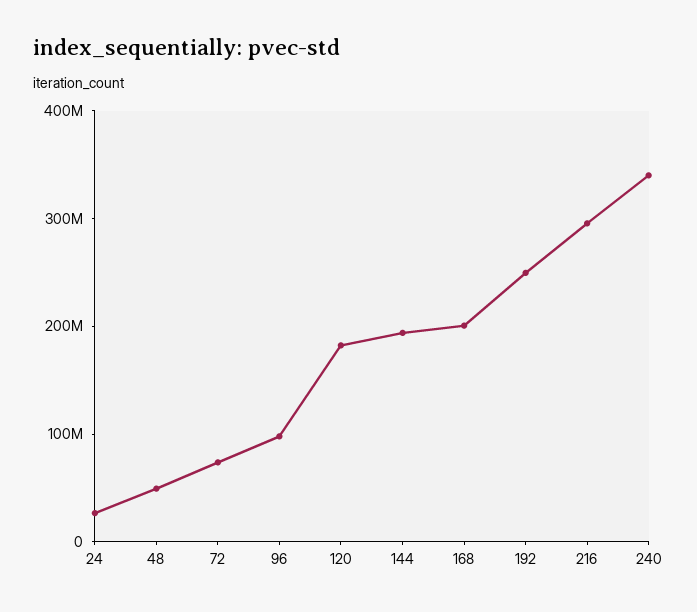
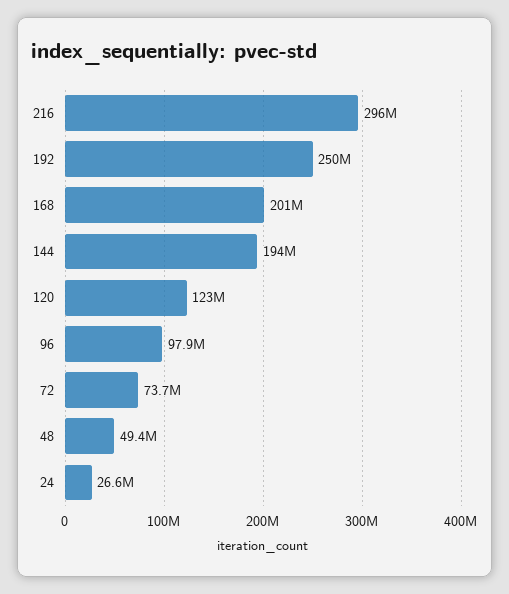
120: 180000000 -> 123000000
240: 340000000 -> none

